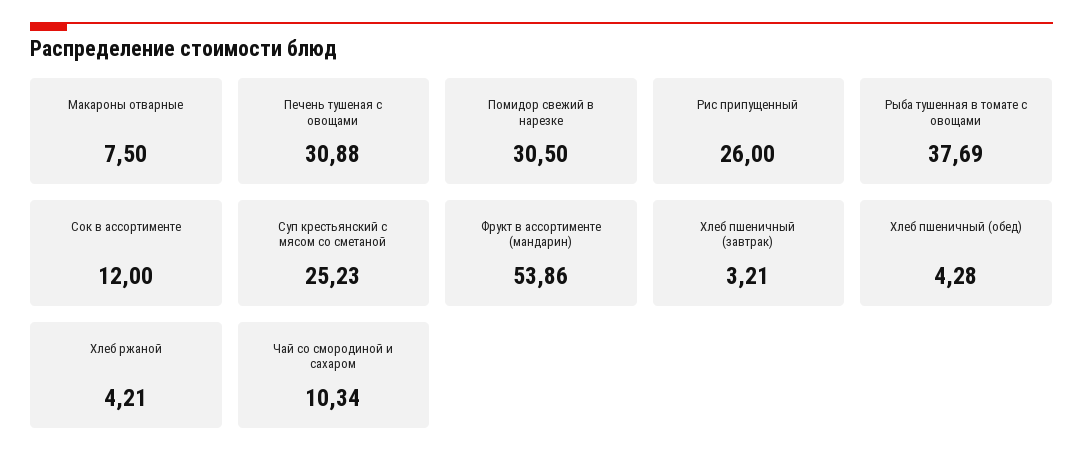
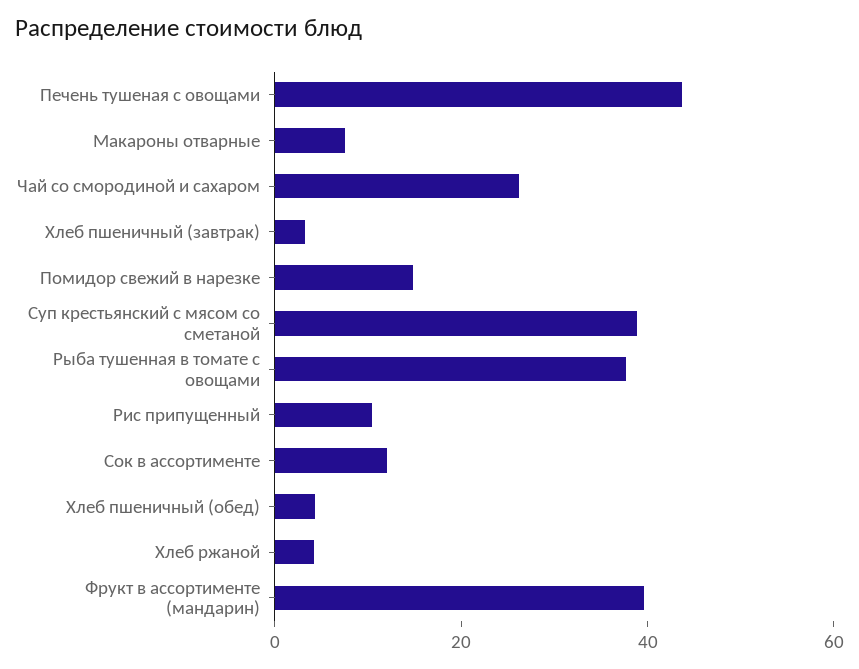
Печень тушеная с овощами: 30.88 -> 45
Помидор свежий в нарезке: 30.5 -> 15
Рис припущенный: 26 -> 10
Суп крестьянский с мясом со сметаной: 25.23 -> 40
Фрукт в ассортименте (мандарин): 53.86 -> 40
Чай со смородиной и сахаром: 10.34 -> 25

